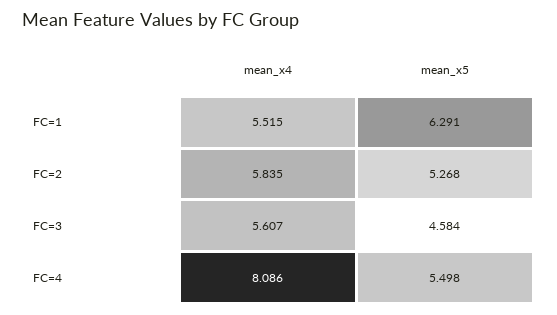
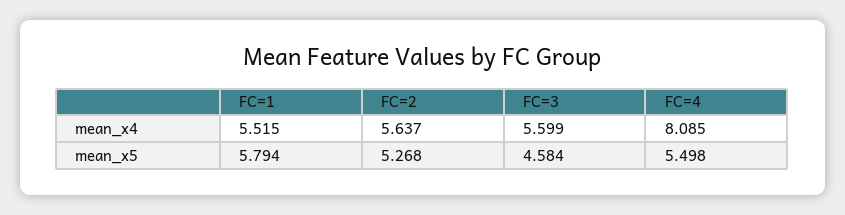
mean_x5, FC=1: 6.291 -> 5.794
mean_x4, FC=2: 5.835 -> 5.637
mean_x4, FC=3: 5.607 -> 5.599
mean_x4, FC=4: 8.086 -> 8.085

